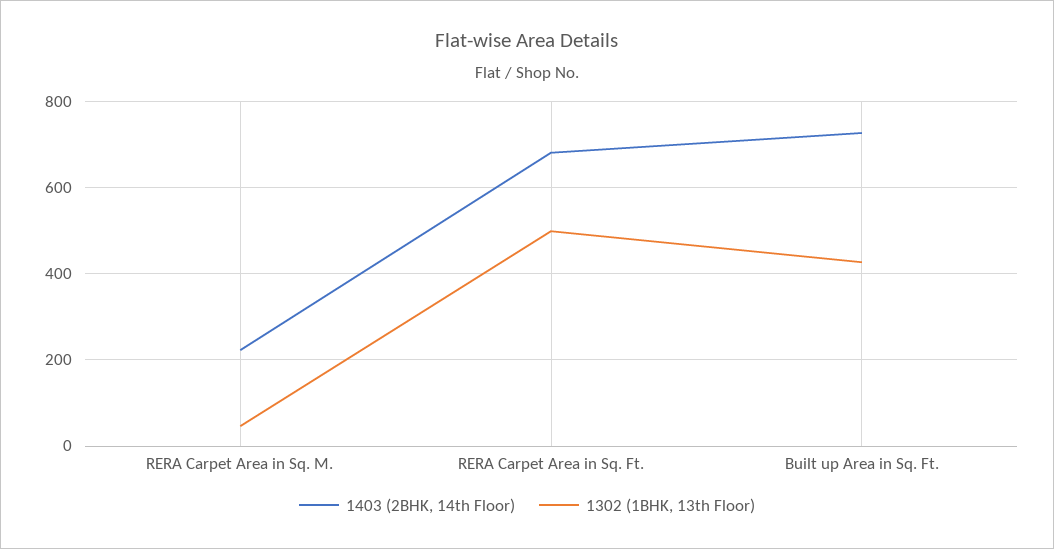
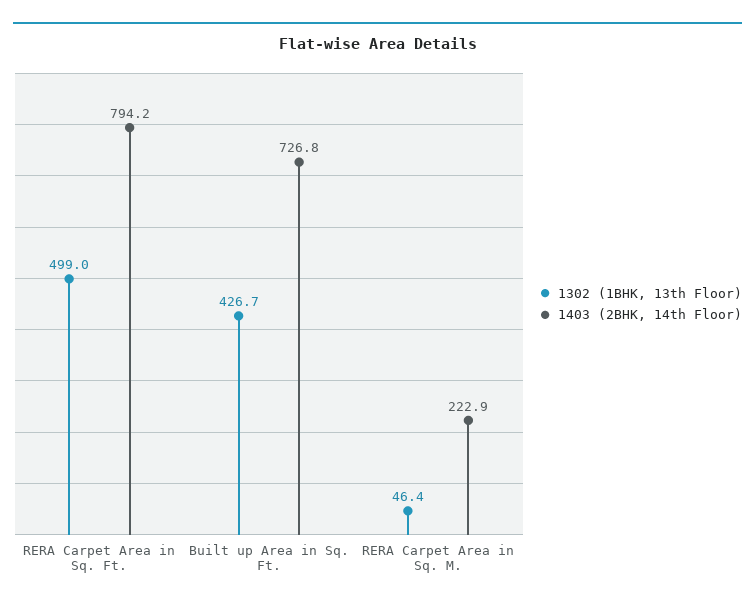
1403 (2BHK, 14th Floor), RERA Carpet Area in Sq. Ft.: 680 -> 794.2

